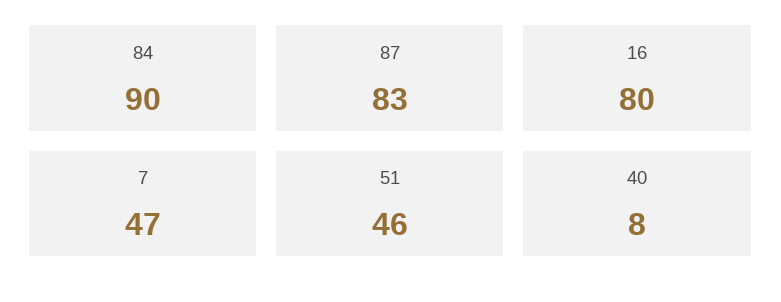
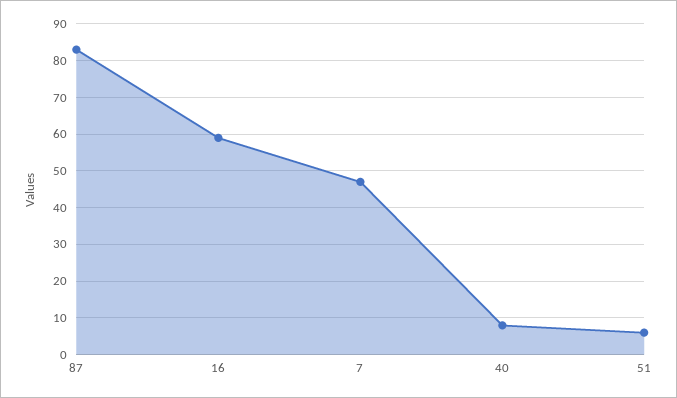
84: 90 -> none
16: 80 -> 60
51: 46 -> 5

